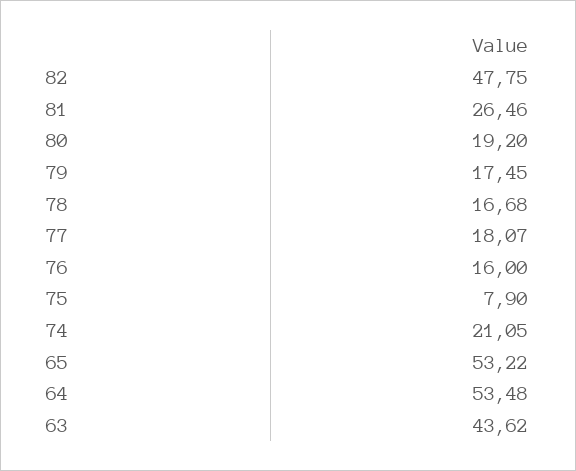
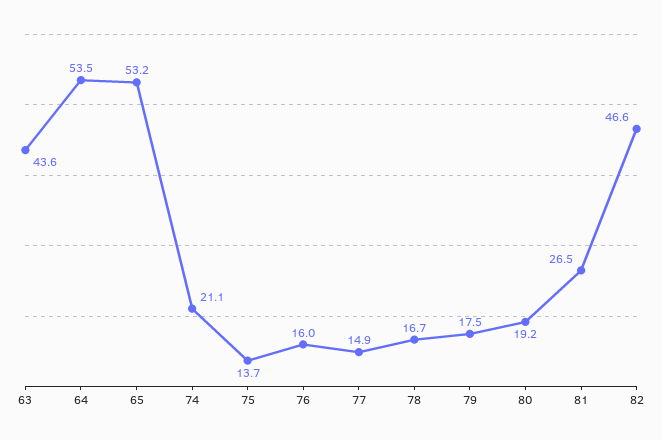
82: 47.75 -> 46.6
77: 18.07 -> 14.9
75: 7.9 -> 13.7

